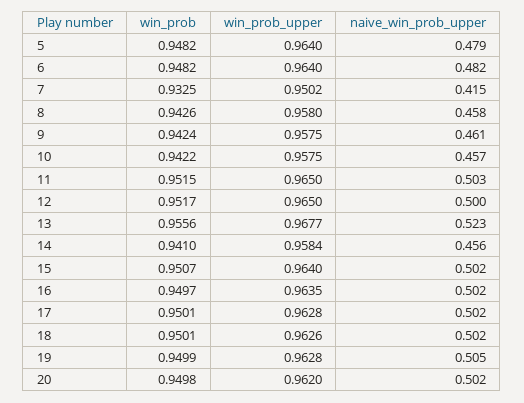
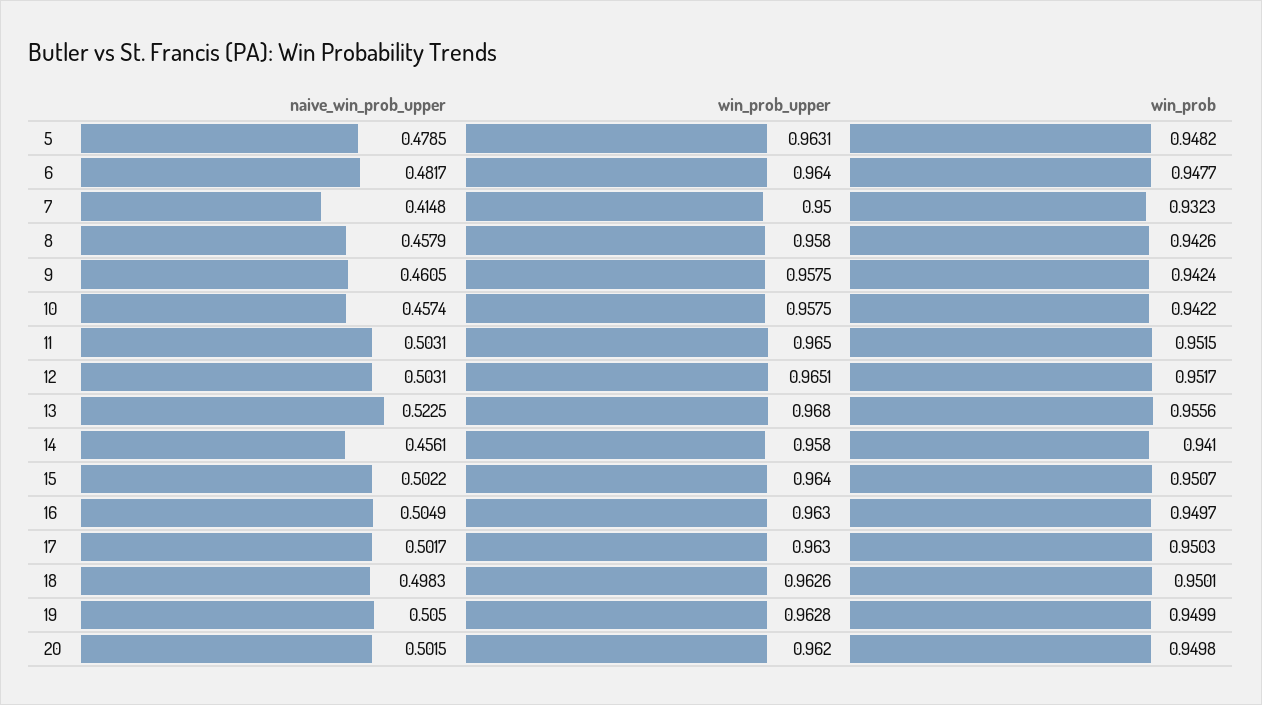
win_prob_upper, 5: 0.964 -> 0.9631
win_prob, 6: 0.9482 -> 0.9477
win_prob, 7: 0.9325 -> 0.9323
win_prob_upper, 7: 0.9502 -> 0.95
win_prob_upper, 12: 0.965 -> 0.9651
naive_win_prob_upper, 12: 0.5 -> 0.5031
win_prob_upper, 13: 0.9677 -> 0.968
win_prob_upper, 14: 0.9584 -> 0.958
win_prob_upper, 16: 0.9635 -> 0.963
naive_win_prob_upper, 16: 0.502 -> 0.5049
win_prob, 17: 0.9501 -> 0.9503
win_prob_upper, 17: 0.9628 -> 0.963
naive_win_prob_upper, 18: 0.502 -> 0.4983

